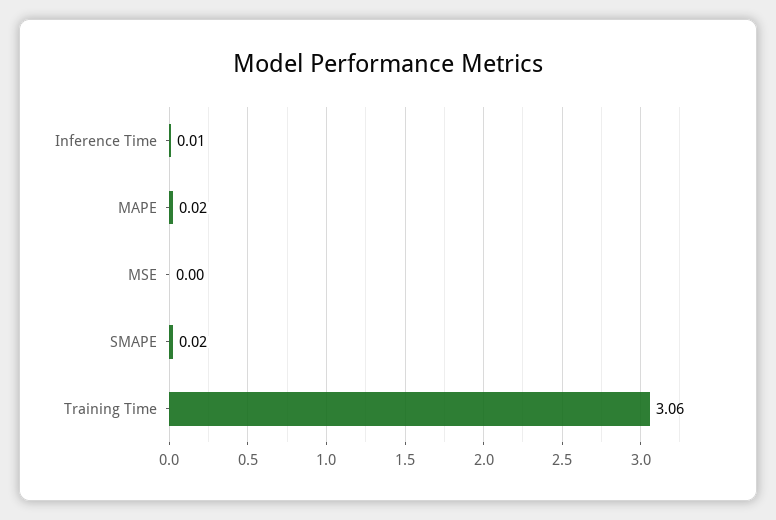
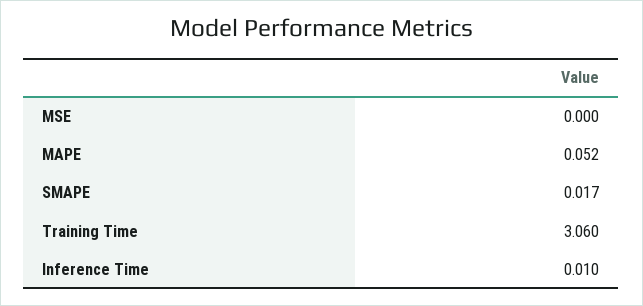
MAPE: 0.02 -> 0.052

